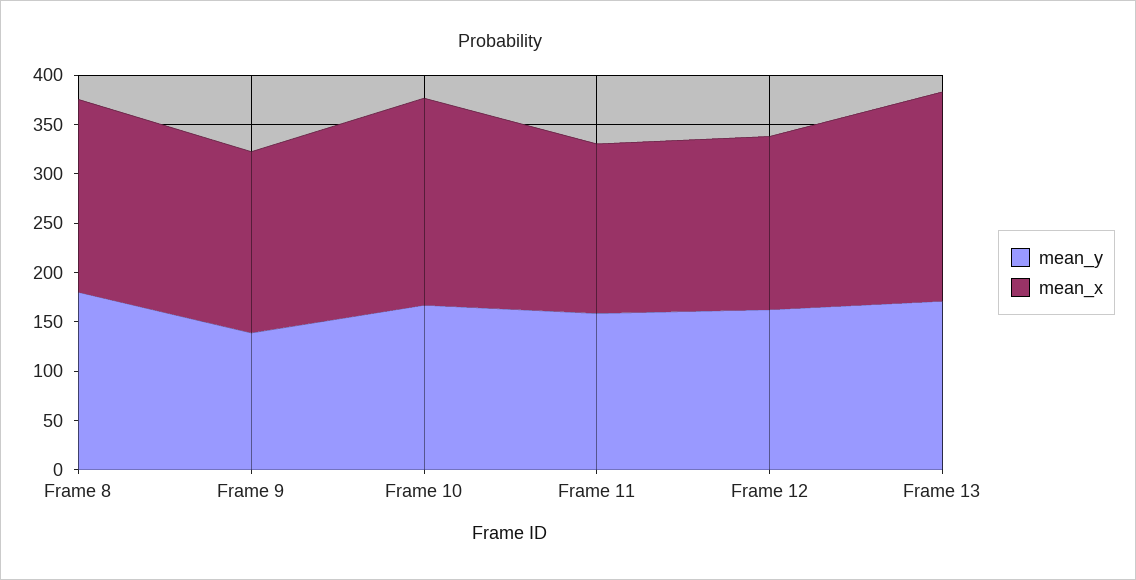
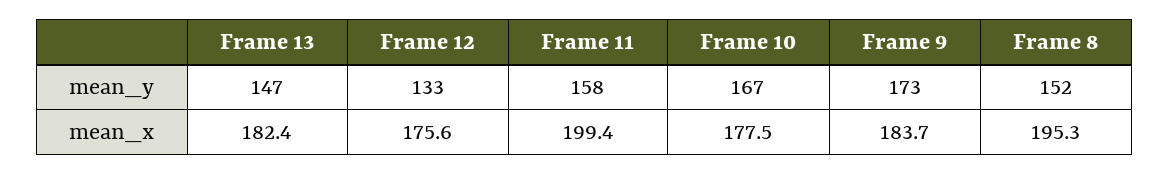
mean_y, Frame 8: 180 -> 152
mean_y, Frame 9: 140 -> 173
mean_x, Frame 10: 210 -> 177.5
mean_x, Frame 11: 170 -> 199.4
mean_y, Frame 12: 160 -> 133
mean_y, Frame 13: 170 -> 147
mean_x, Frame 13: 210 -> 182.4

